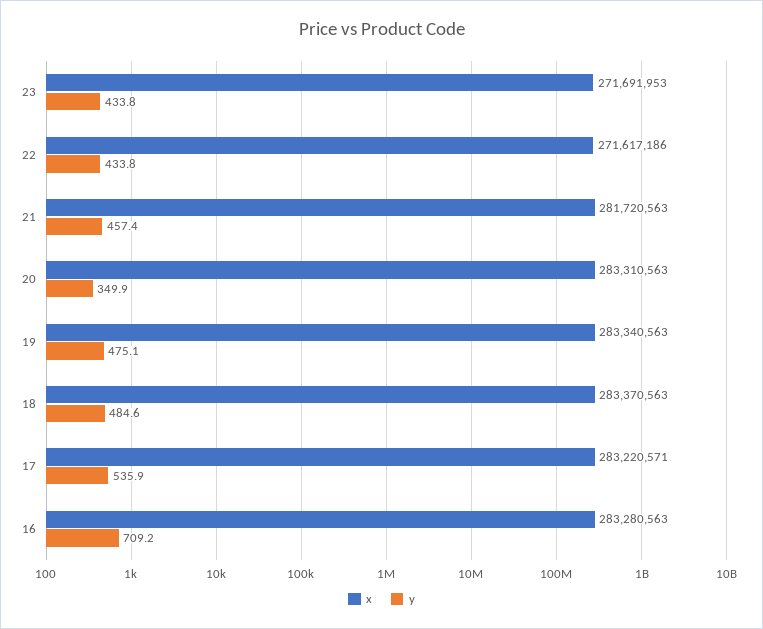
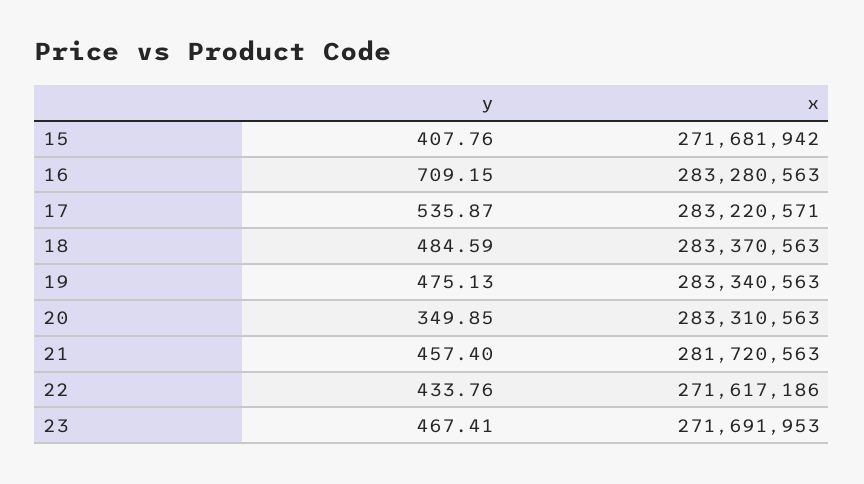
y, 23: 433.8 -> 467.41
y, 15: none -> 407.76
x, 15: none -> 271681942

